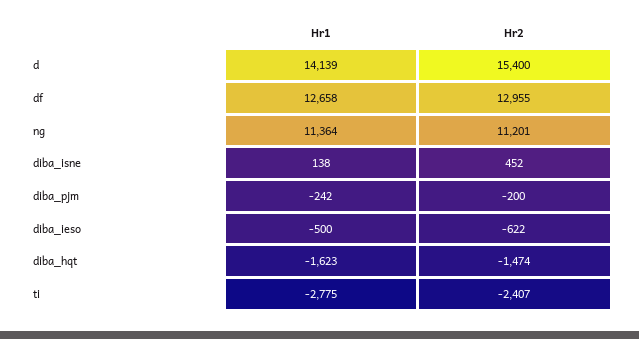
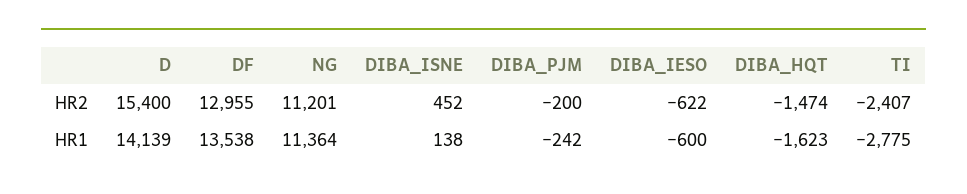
Hr1, df: 12658 -> 13538
Hr1, diba_ieso: -500 -> -600

